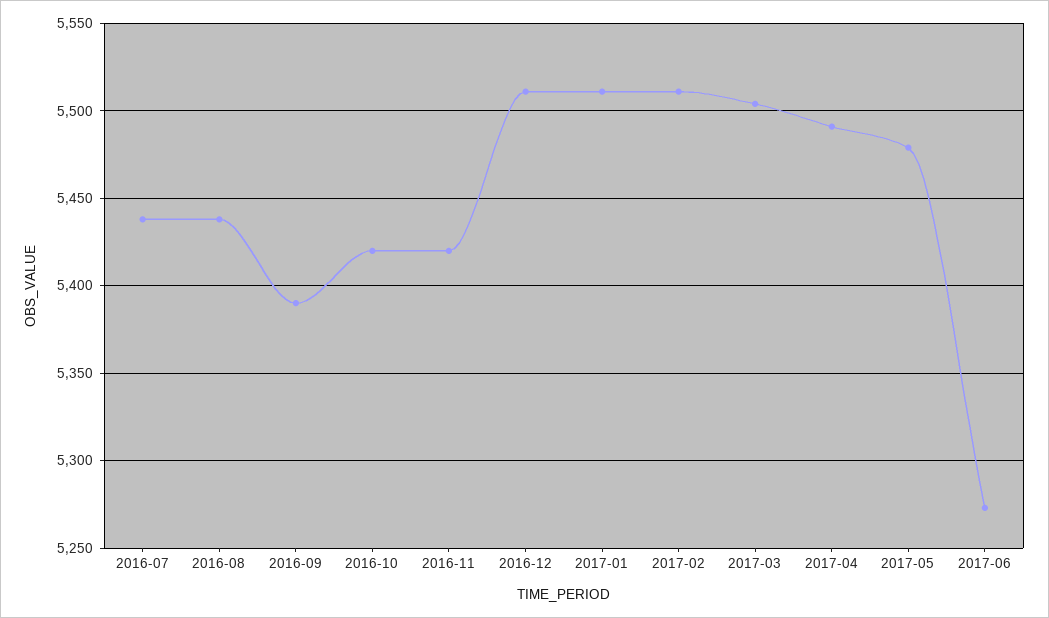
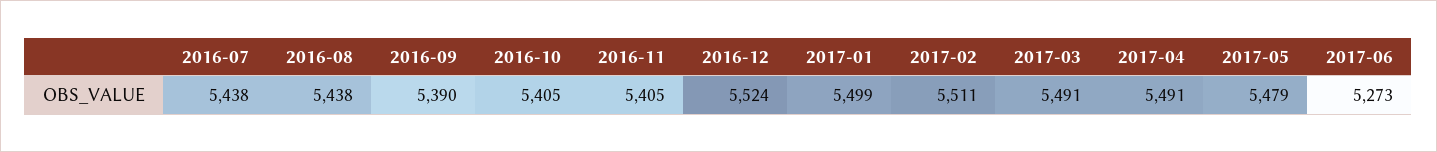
2016-10: 5420 -> 5405
2016-11: 5420 -> 5405
2016-12: 5510 -> 5524
2017-01: 5510 -> 5499
2017-03: 5505 -> 5491

